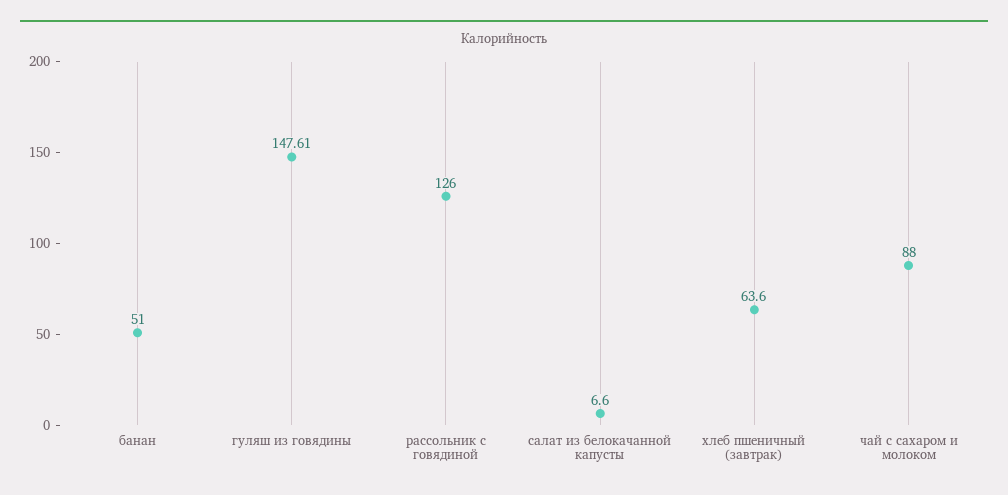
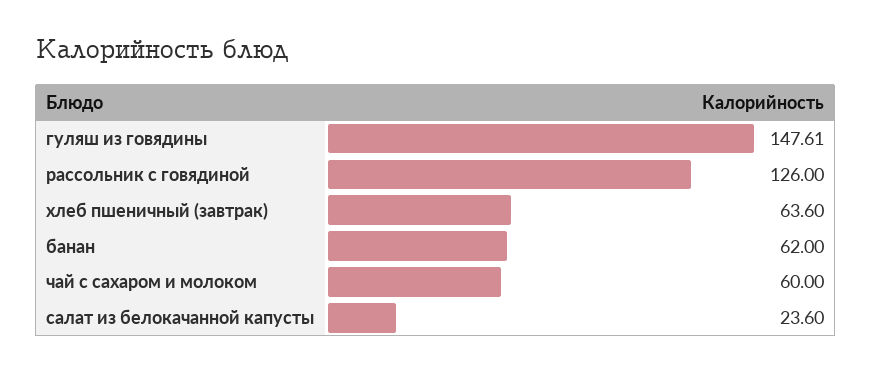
банан: 51 -> 62
салат из белокачанной капусты: 6.6 -> 23.6
чай с сахаром и молоком: 88 -> 60

